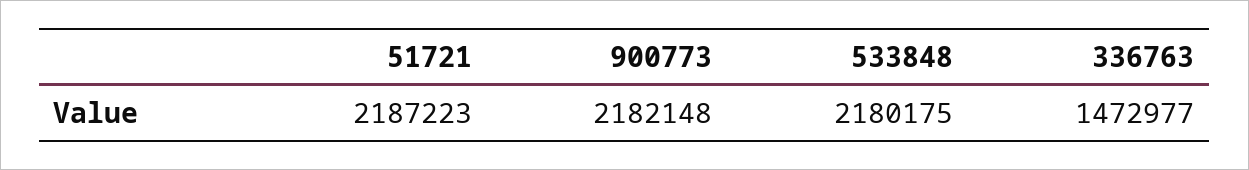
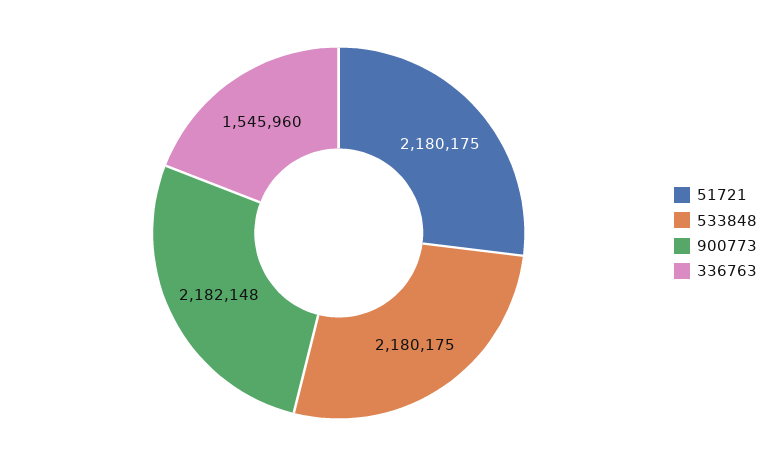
51721: 2187223 -> 2180175
336763: 1472977 -> 1545960

